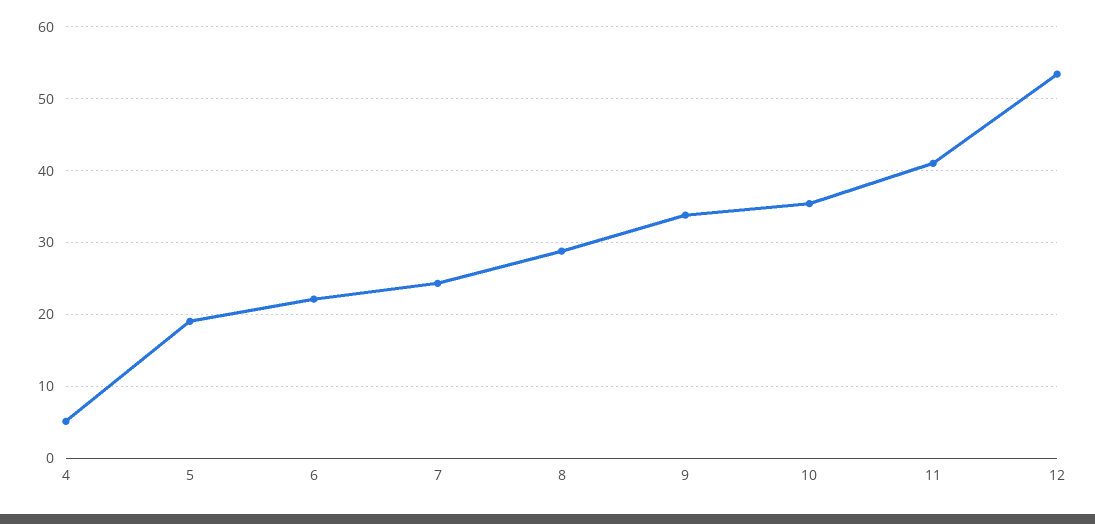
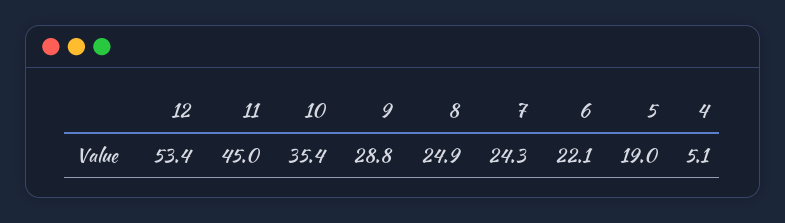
8: 29 -> 24.9
9: 34 -> 28.8
11: 41 -> 45

